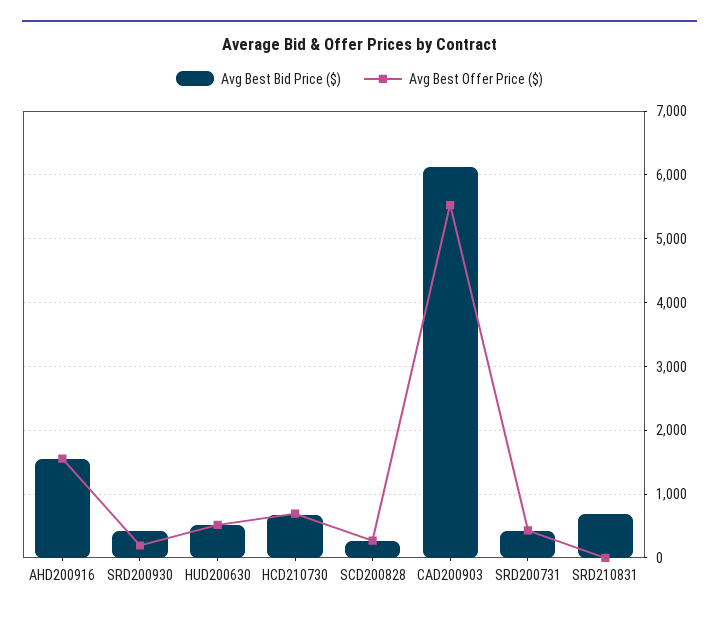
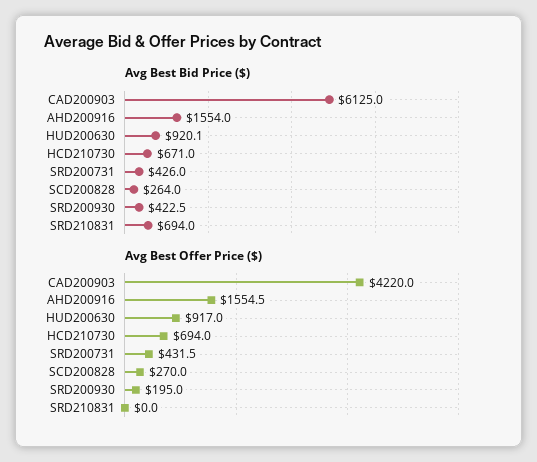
Avg Best Bid Price ($), HUD200630: 500 -> 920.1
Avg Best Offer Price ($), HUD200630: 500 -> 917
Avg Best Offer Price ($), CAD200903: 5500 -> 4220

